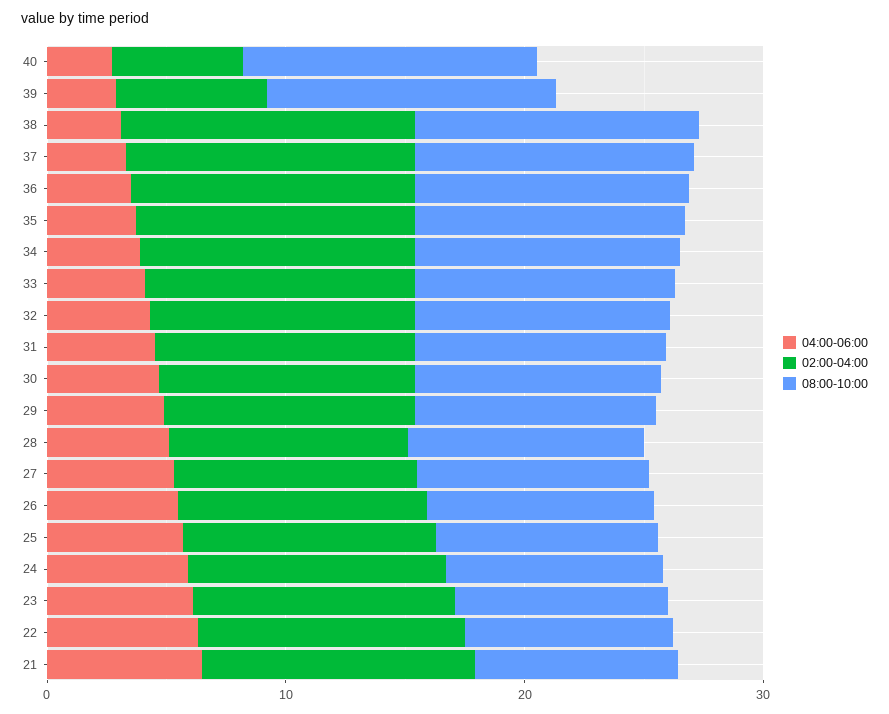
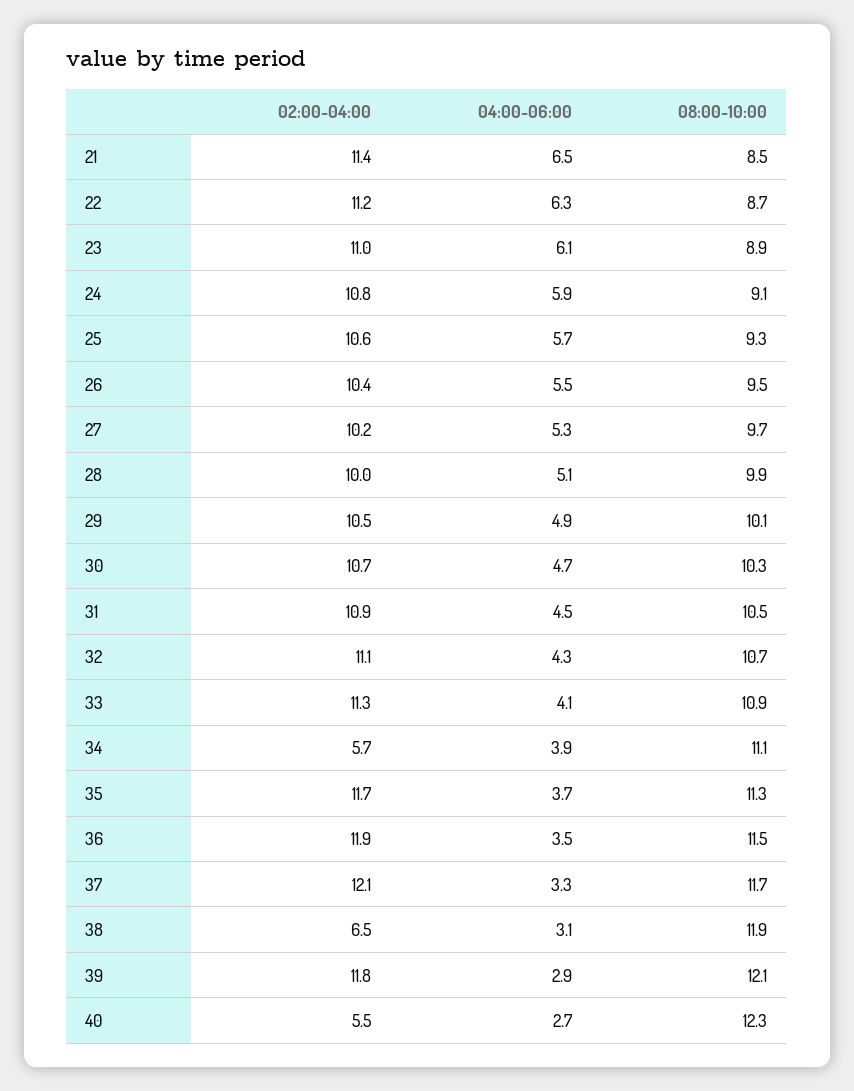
02:00-04:00, 39: 6 -> 11.8
02:00-04:00, 38: 12 -> 6.5
02:00-04:00, 34: 12 -> 5.7

